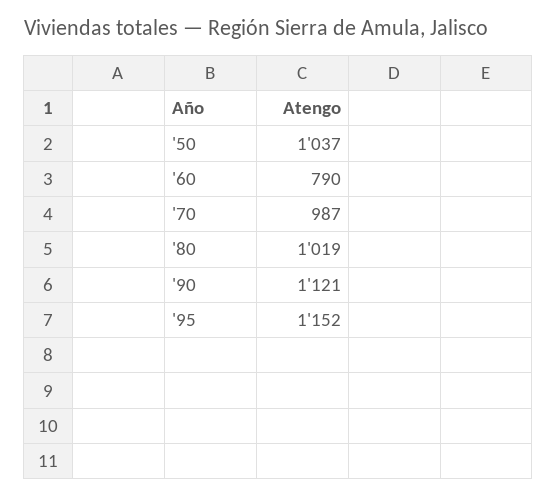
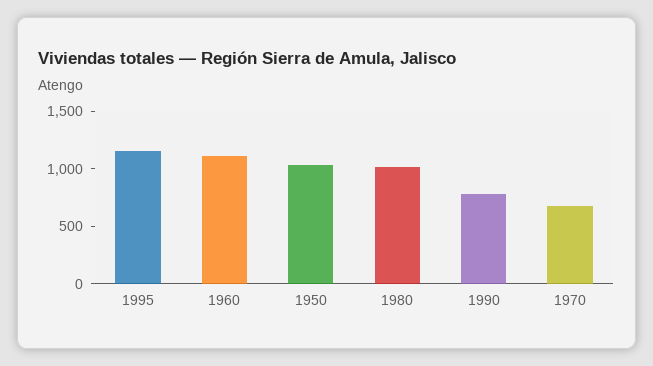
'60: 790 -> 1100
'70: 987 -> 700
'90: 1121 -> 800

